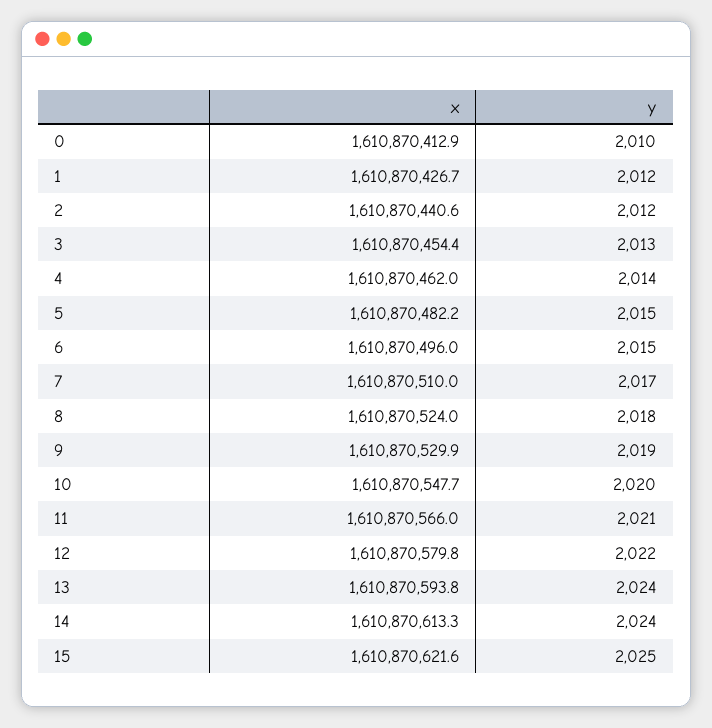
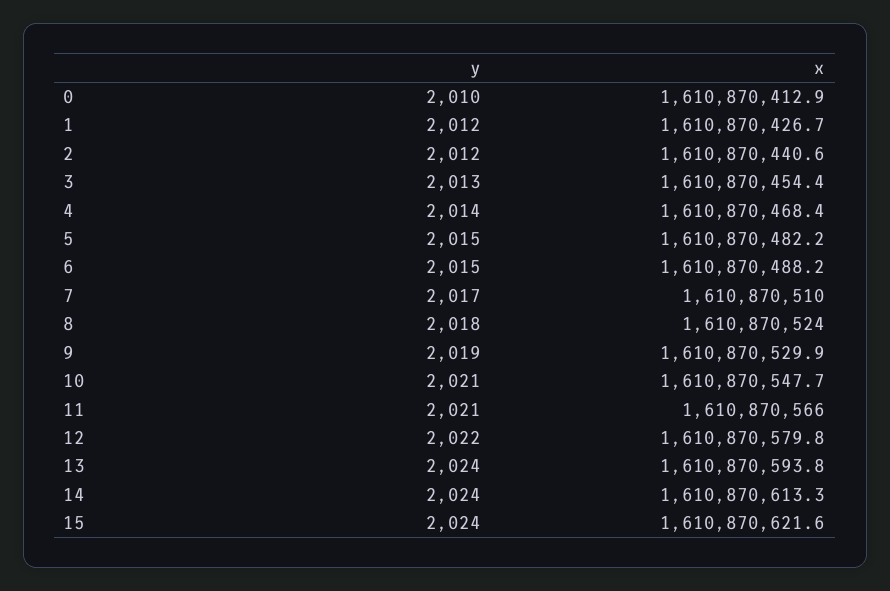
x, 4: 1610870462 -> 1610870468.4
x, 6: 1610870496 -> 1610870488.2
y, 10: 2020 -> 2021
y, 15: 2025 -> 2024

